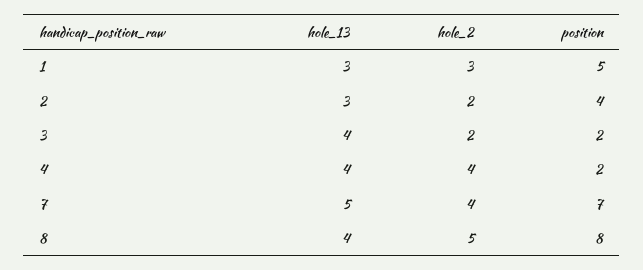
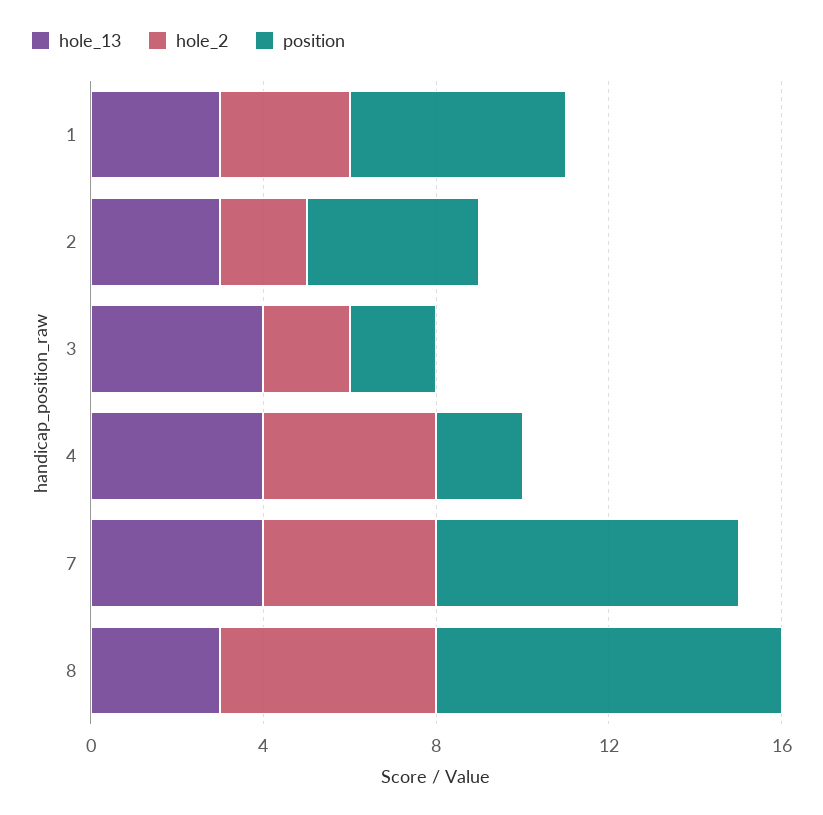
hole_13, 7: 5 -> 4
hole_13, 8: 4 -> 3

